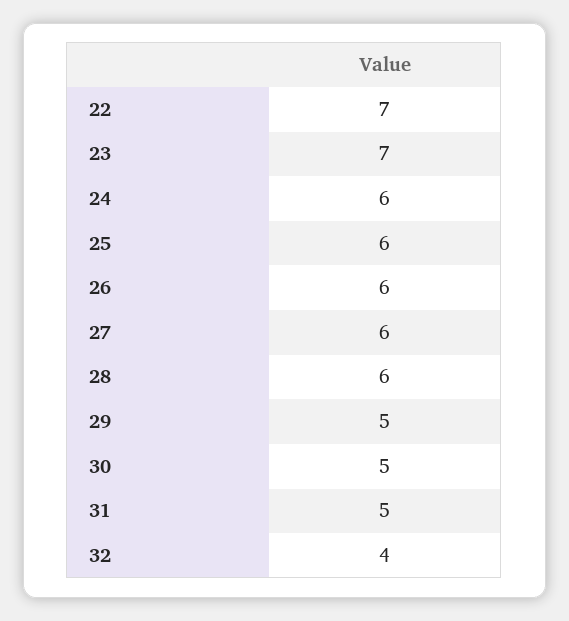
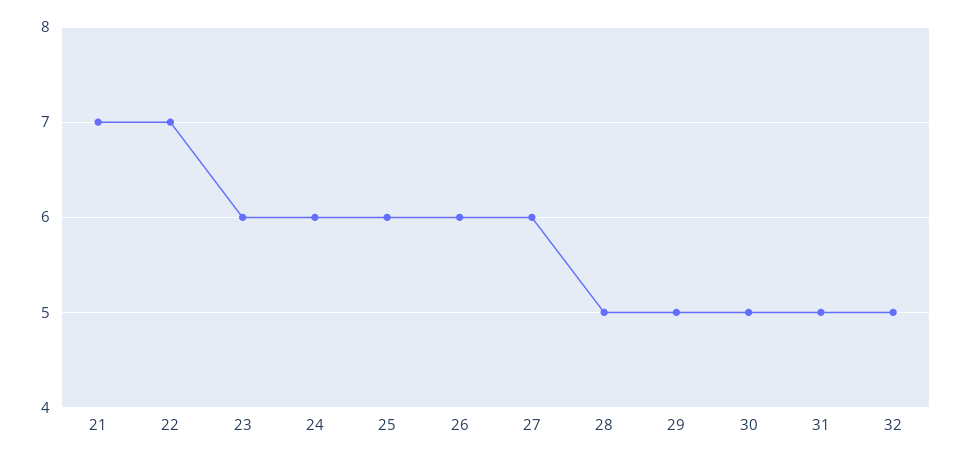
23: 7 -> 6
28: 6 -> 5
32: 4 -> 5
21: none -> 7

